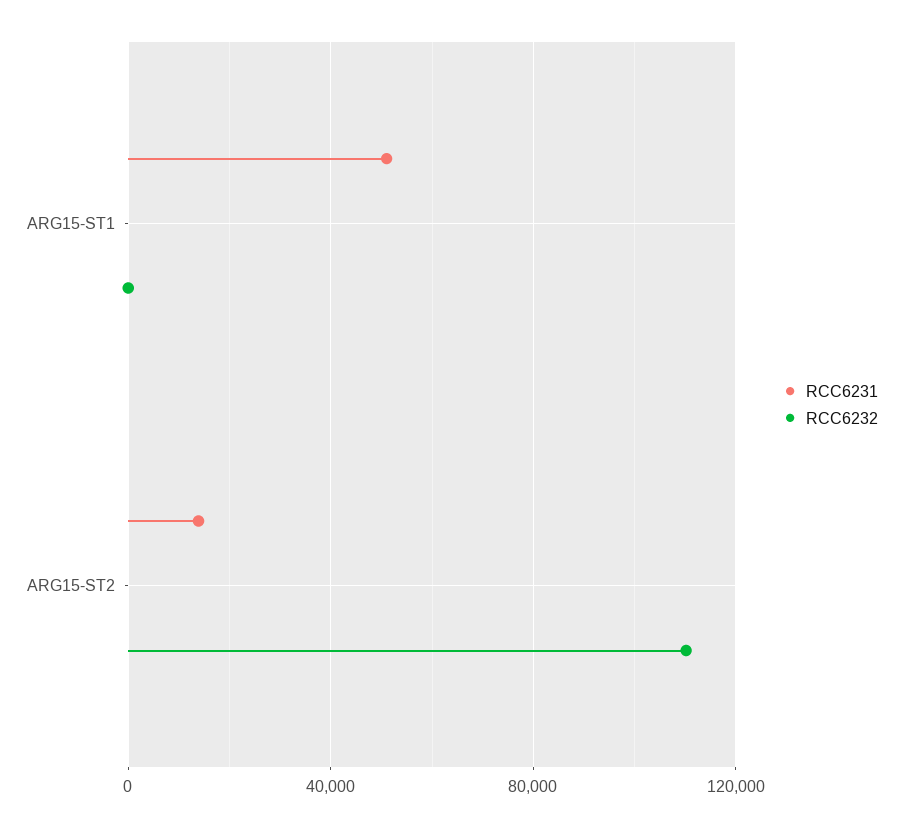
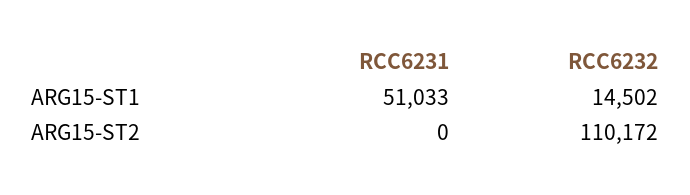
RCC6232, ARG15-ST1: 0 -> 14502
RCC6231, ARG15-ST2: 15000 -> 0

